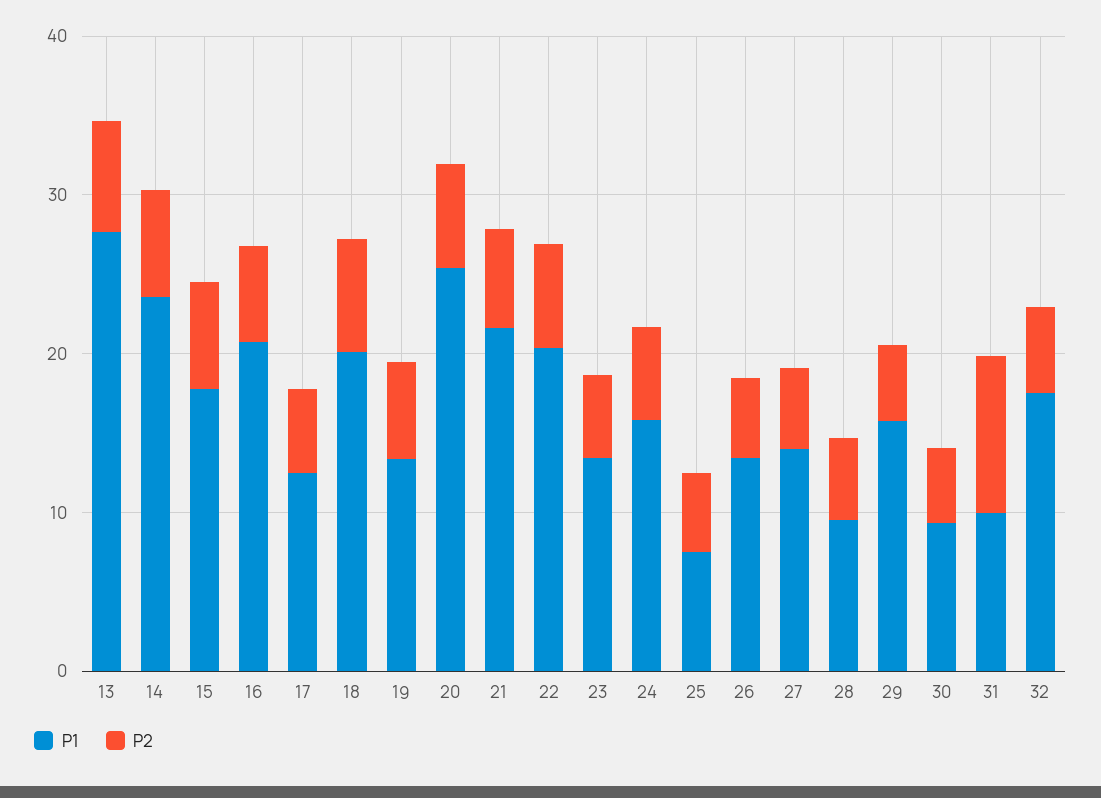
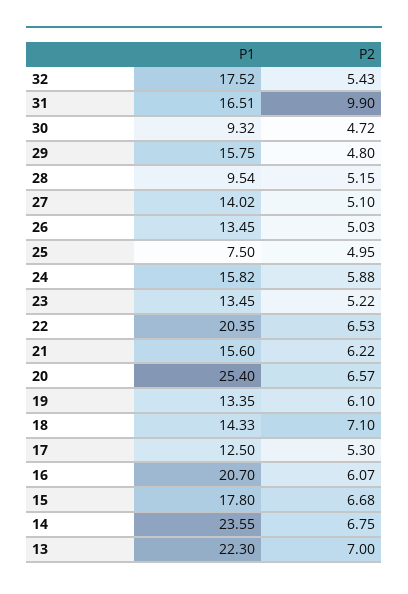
P1, 13: 28 -> 22.3
P1, 18: 20 -> 14.33
P1, 21: 22 -> 15.6
P1, 31: 10 -> 16.51

